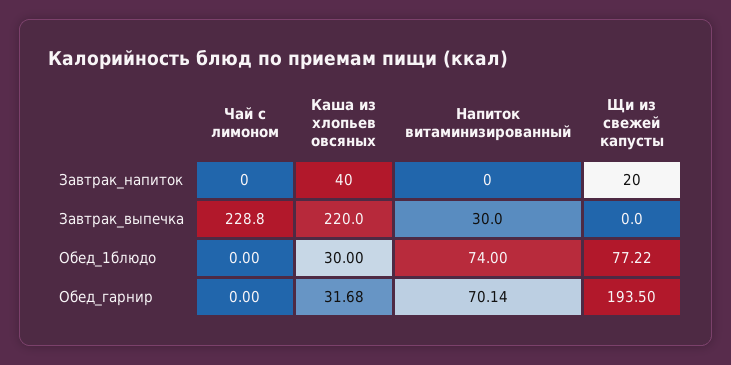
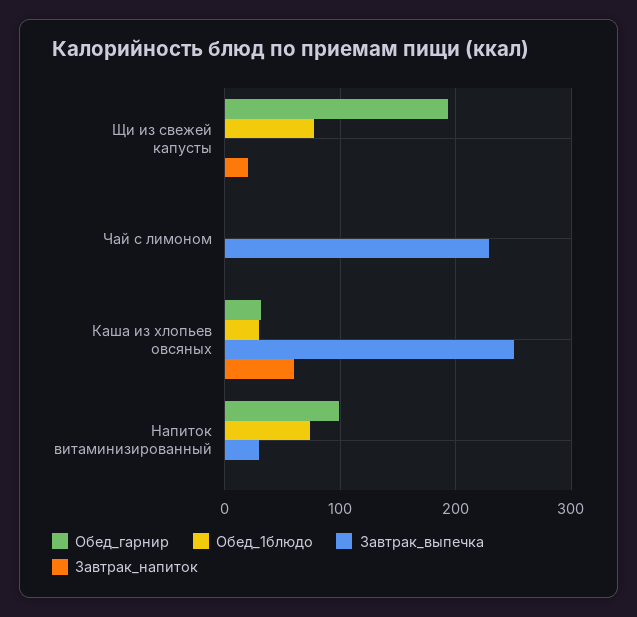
Завтрак_напиток, Каша из хлопьев овсяных: 40 -> 60
Завтрак_выпечка, Каша из хлопьев овсяных: 220 -> 250
Обед_гарнир, Напиток витаминизированный: 70.14 -> 100

